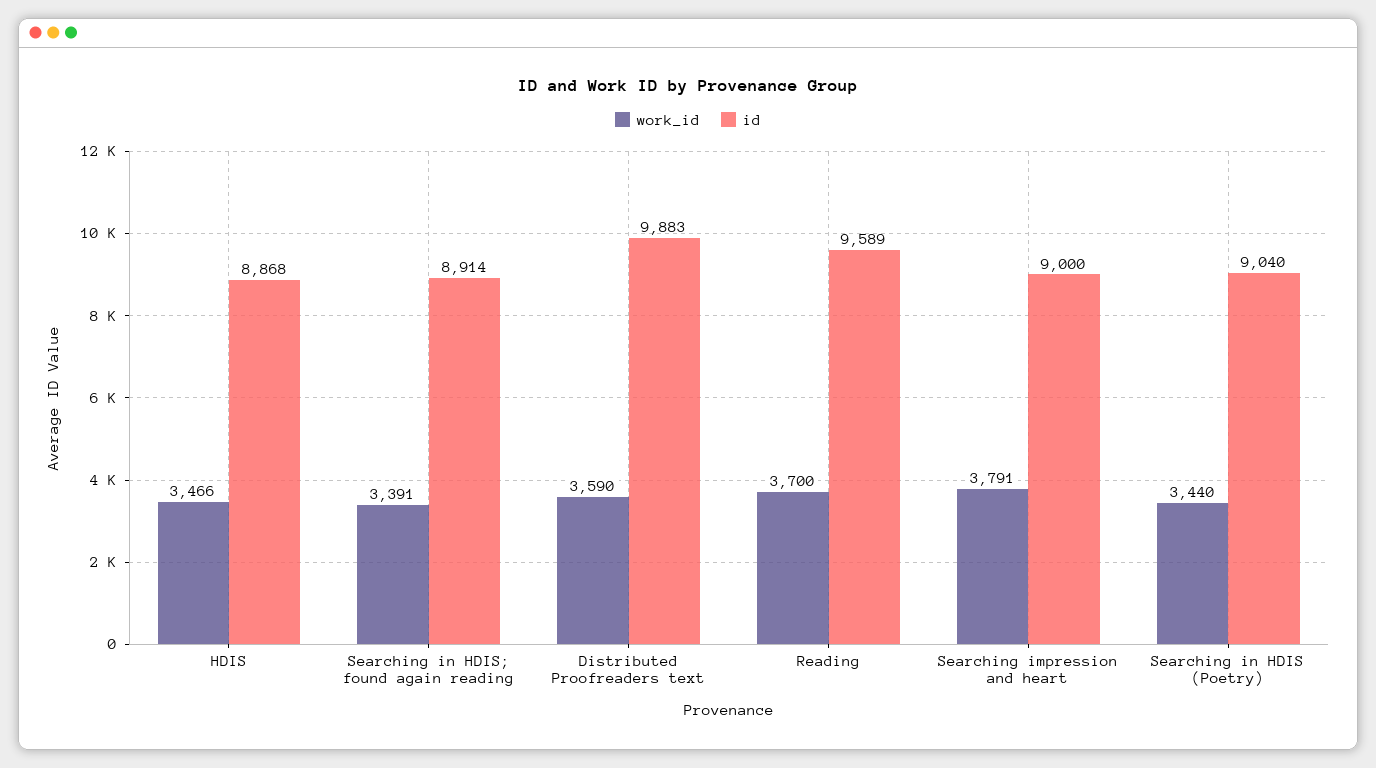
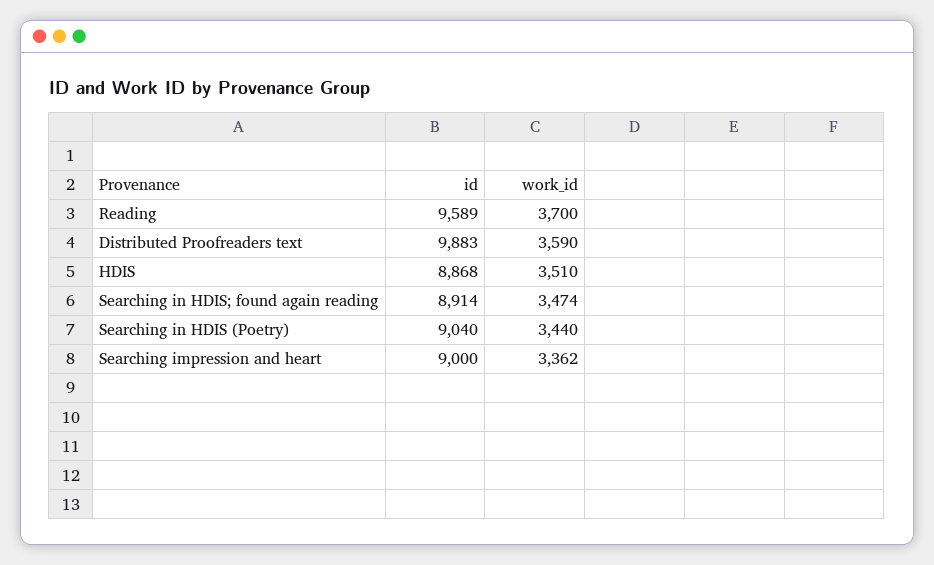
work_id, HDIS: 3466 -> 3510
work_id, Searching in HDIS; found again reading: 3391 -> 3474
work_id, Searching impression and heart: 3791 -> 3362

